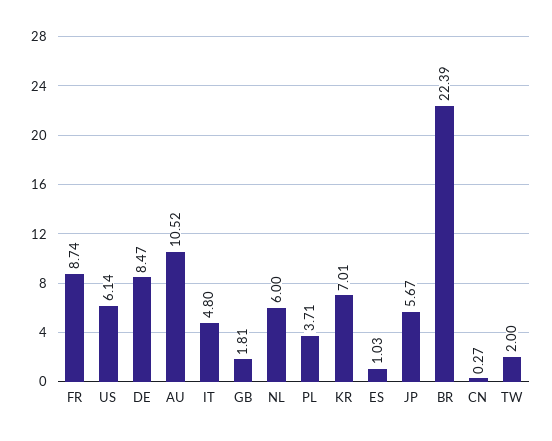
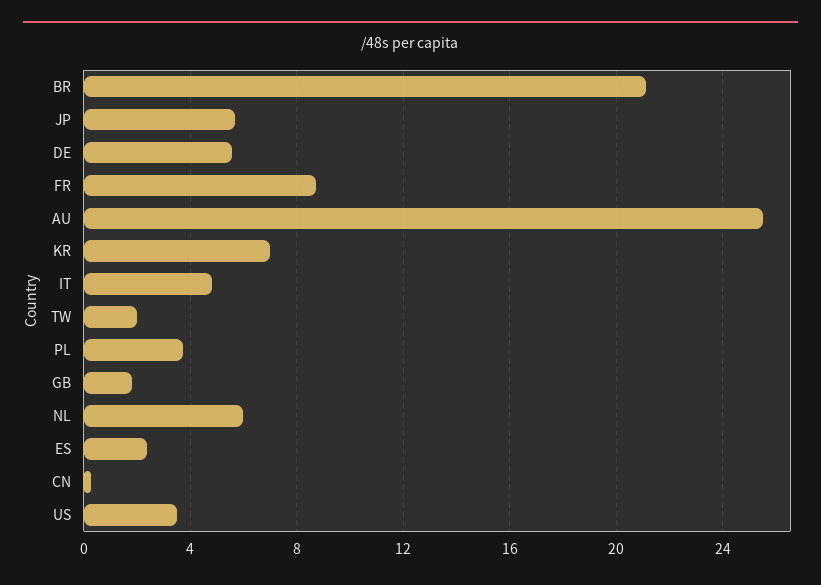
US: 6.14 -> 3.5
DE: 8.47 -> 5.5
AU: 10.52 -> 25.5
ES: 1.03 -> 2.5
BR: 22.39 -> 21

